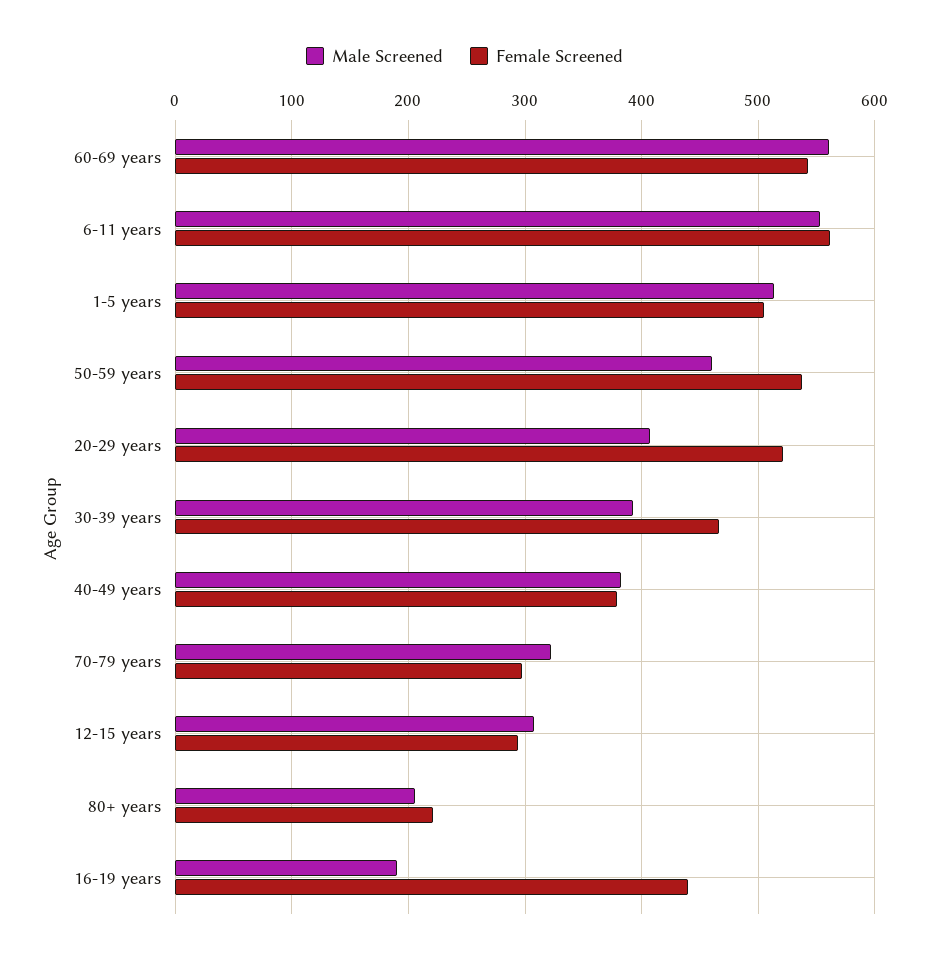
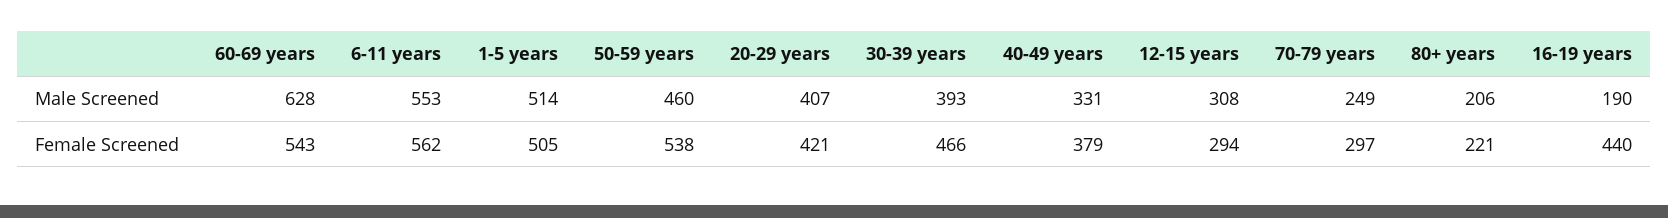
Male Screened, 60-69 years: 560 -> 628
Female Screened, 20-29 years: 520 -> 421
Male Screened, 40-49 years: 380 -> 331
Male Screened, 70-79 years: 320 -> 249

